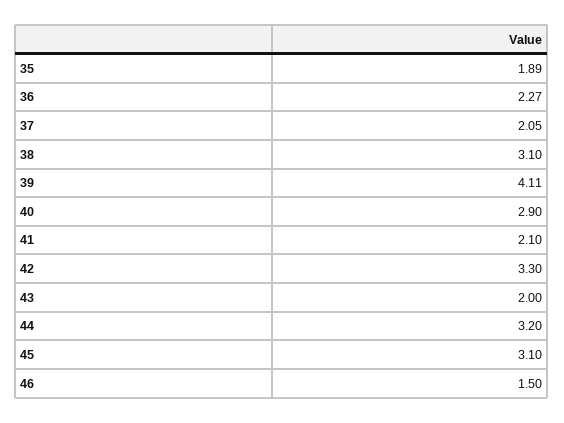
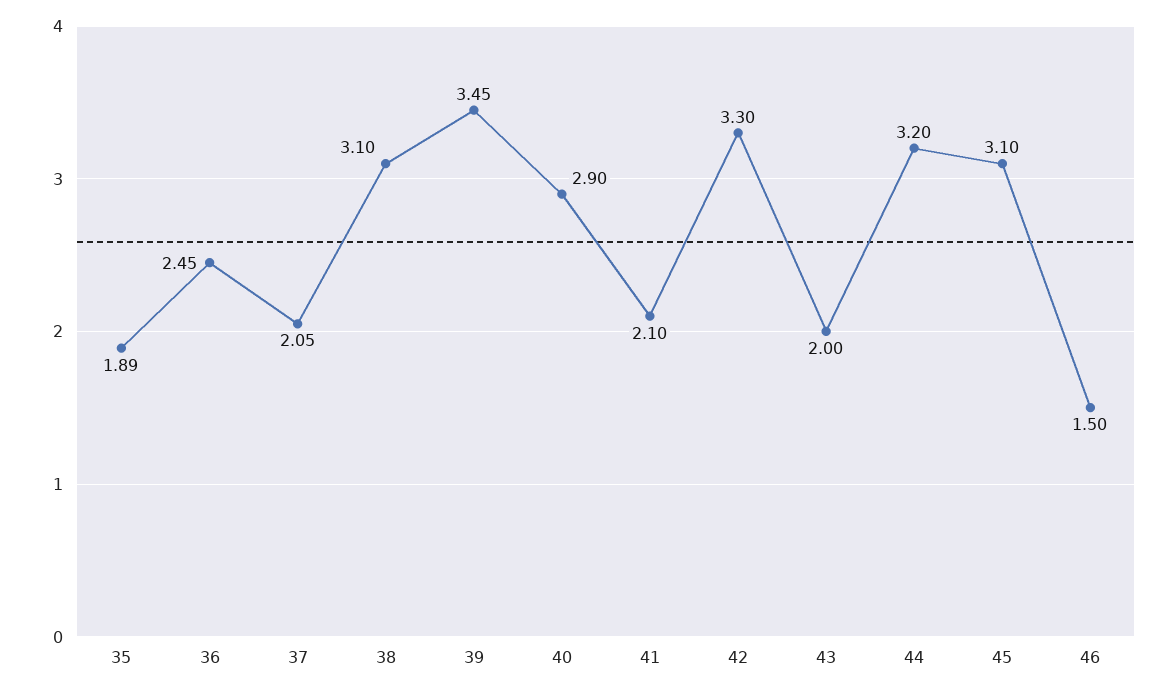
36: 2.27 -> 2.45
39: 4.11 -> 3.45

